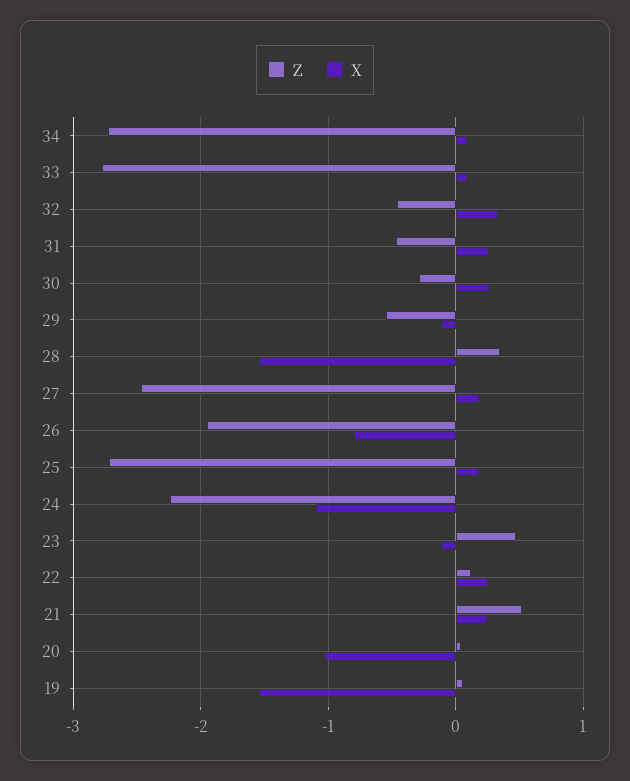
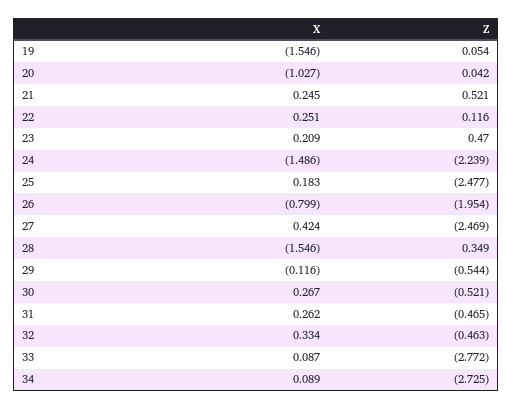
Z, 30: -0.3 -> -0.521
X, 27: 0.2 -> 0.424
Z, 25: -2.7 -> -2.477
X, 24: -1.1 -> -1.486
X, 23: -0.1 -> 0.209

